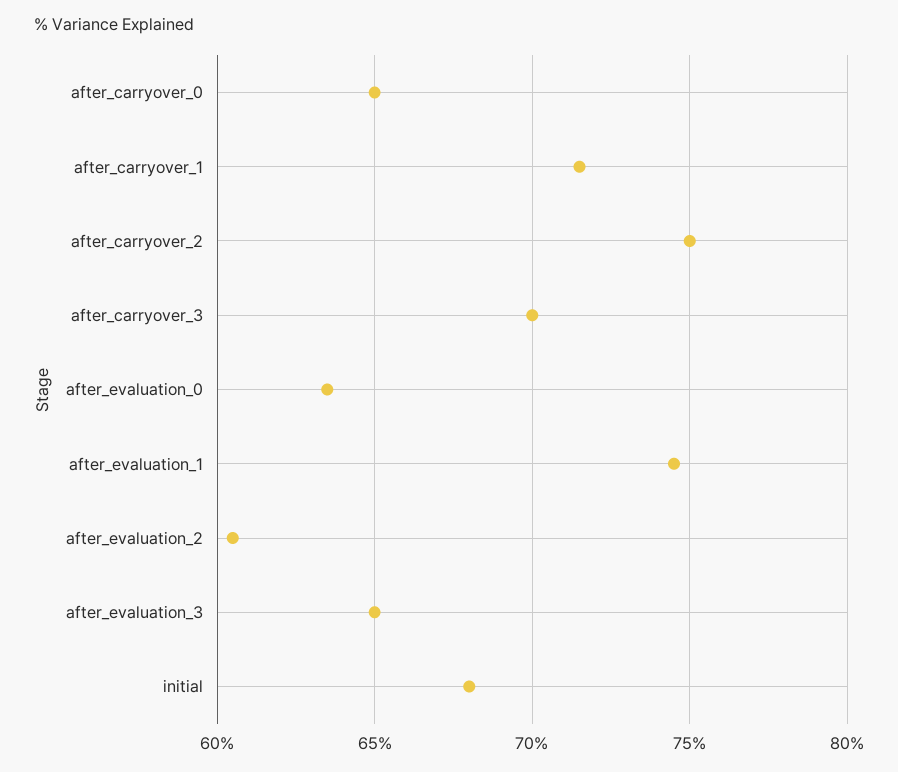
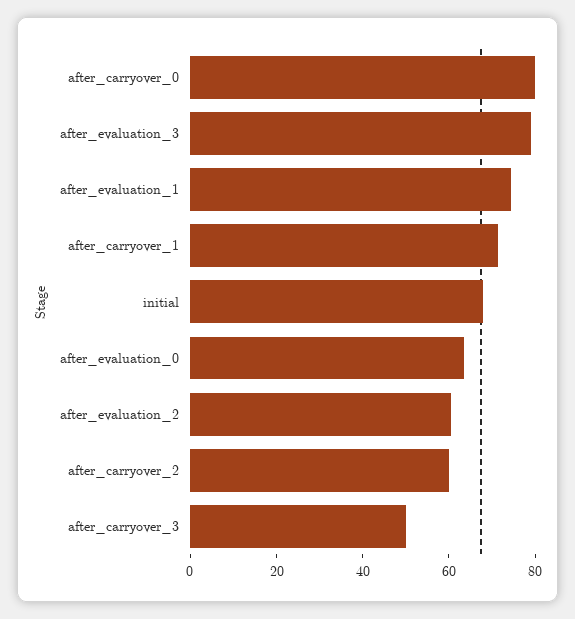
after_carryover_0: 65 -> 80
after_carryover_2: 75 -> 60
after_carryover_3: 70 -> 50
after_evaluation_3: 65 -> 80

